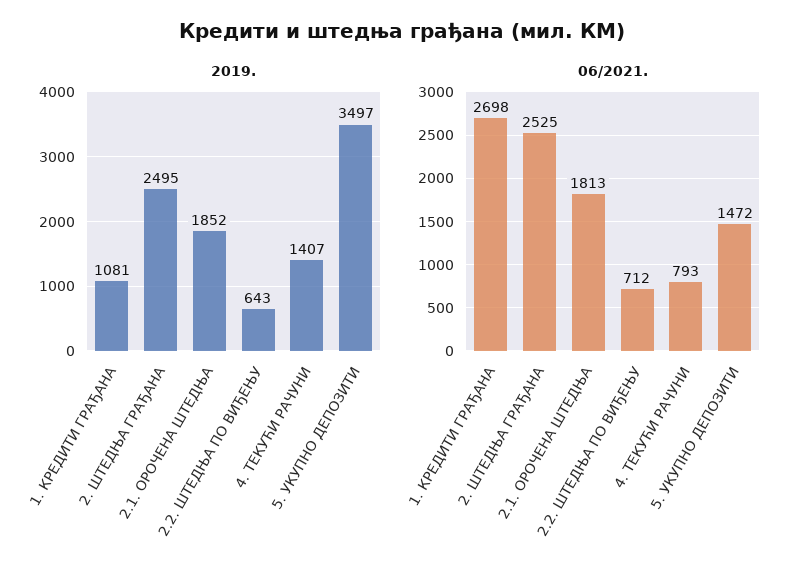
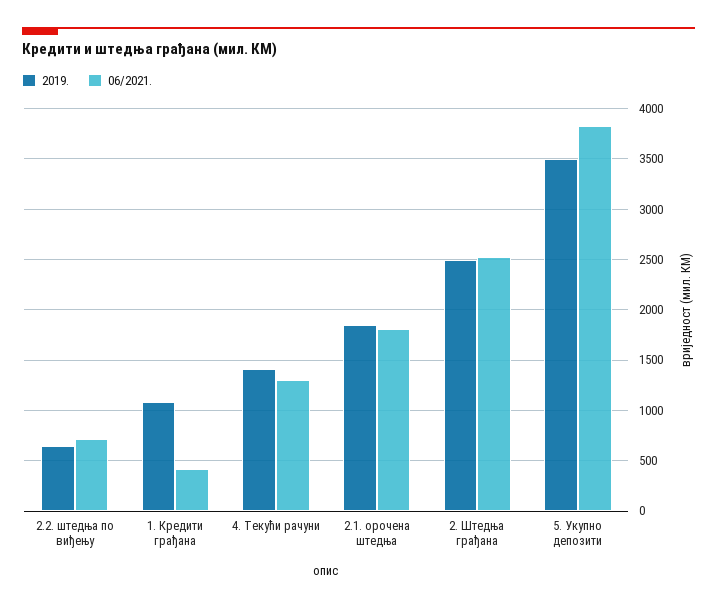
06/2021., 1. КРЕДИТИ ГРАЂАНА: 2698 -> 400
06/2021., 4. ТЕКУЋИ РАЧУНИ: 793 -> 1300
06/2021., 5. УКУПНО ДЕПОЗИТИ: 1472 -> 3800

